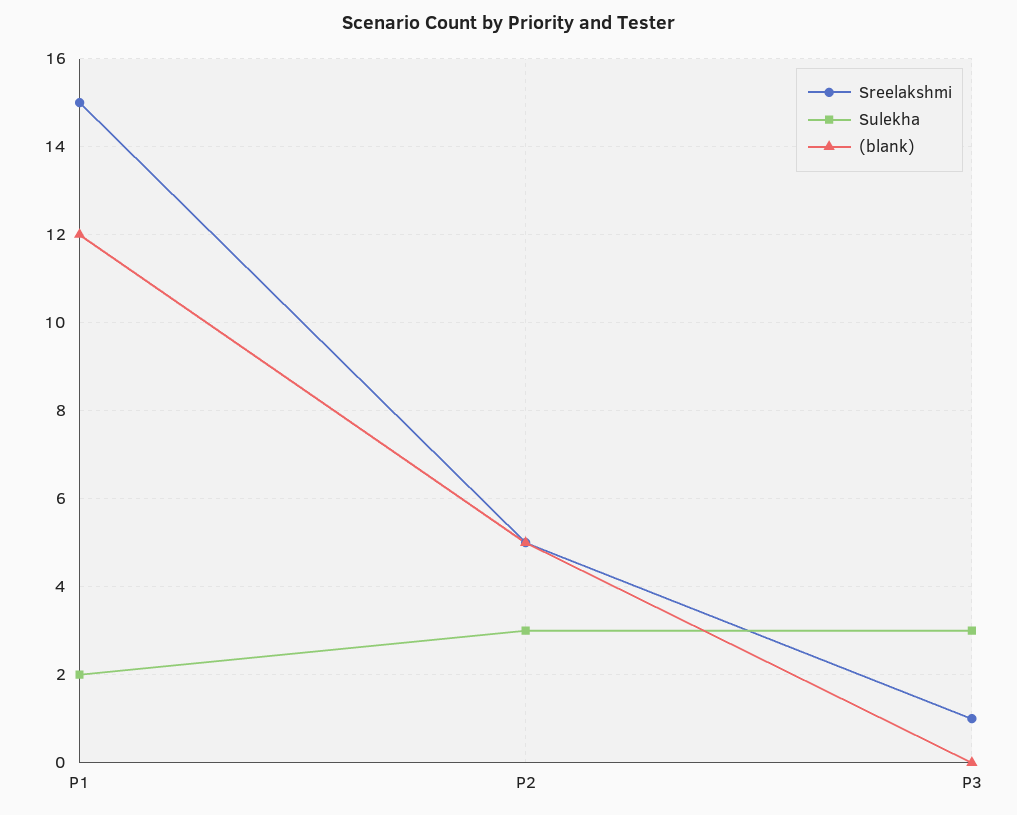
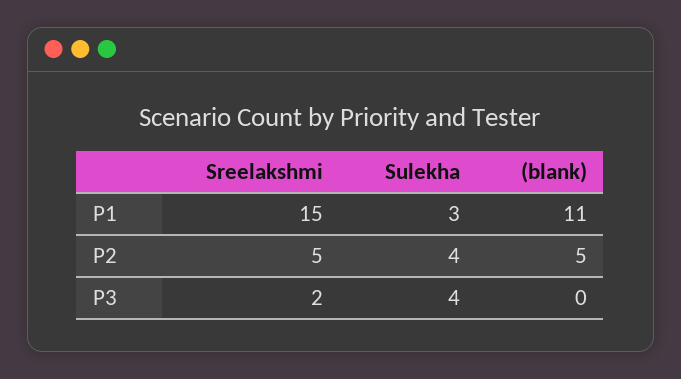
Sulekha, P1: 2 -> 3
(blank), P1: 12 -> 11
Sulekha, P2: 3 -> 4
Sreelakshmi, P3: 1 -> 2
Sulekha, P3: 3 -> 4

